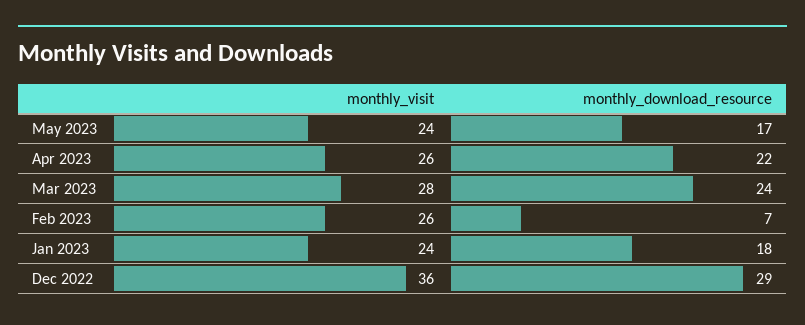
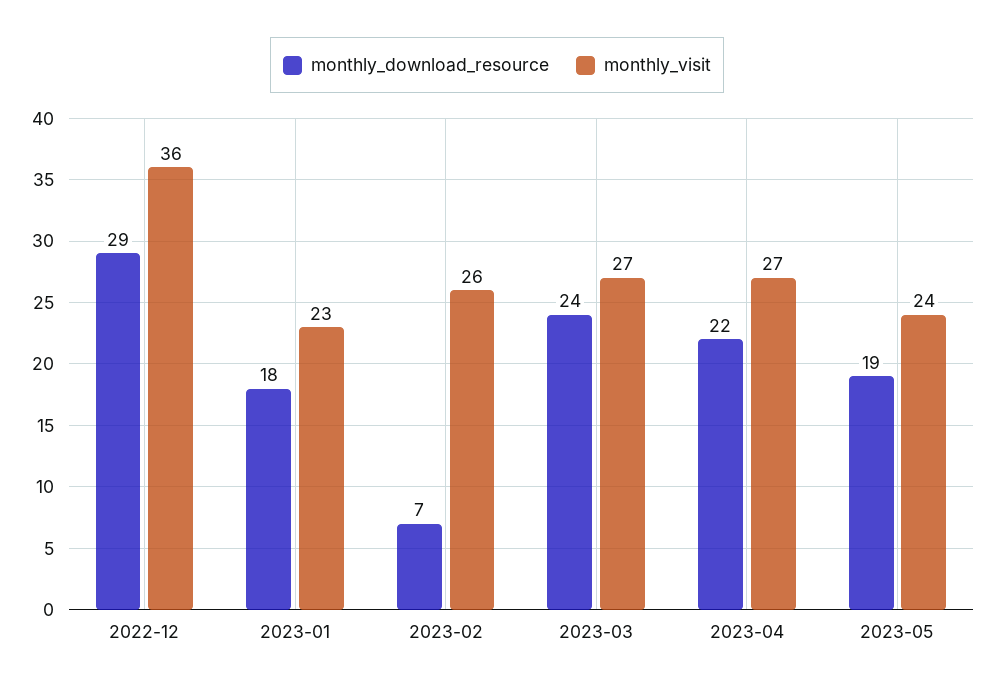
monthly_download_resource, May 2023: 17 -> 19
monthly_visit, Apr 2023: 26 -> 27
monthly_visit, Mar 2023: 28 -> 27
monthly_visit, Jan 2023: 24 -> 23

